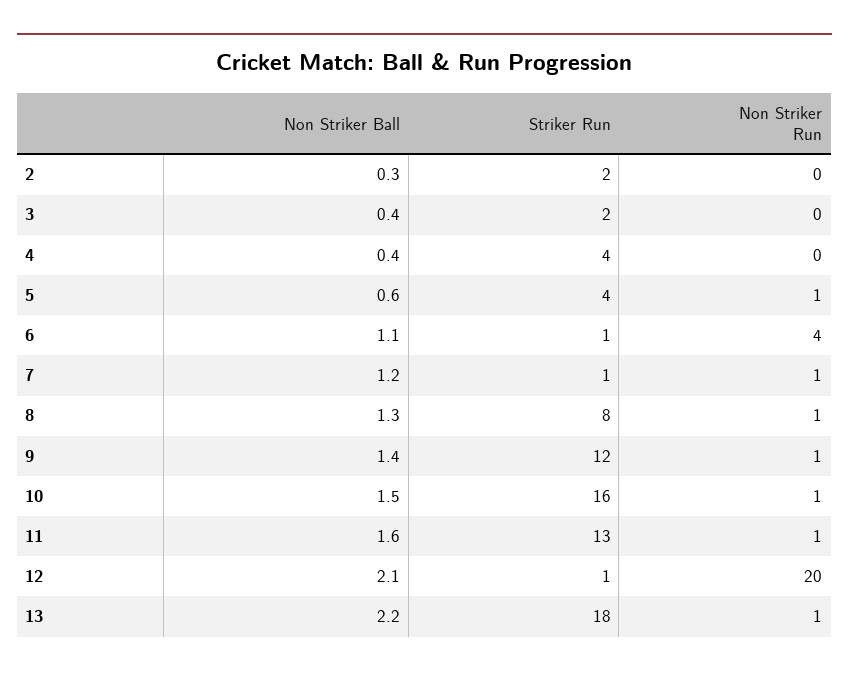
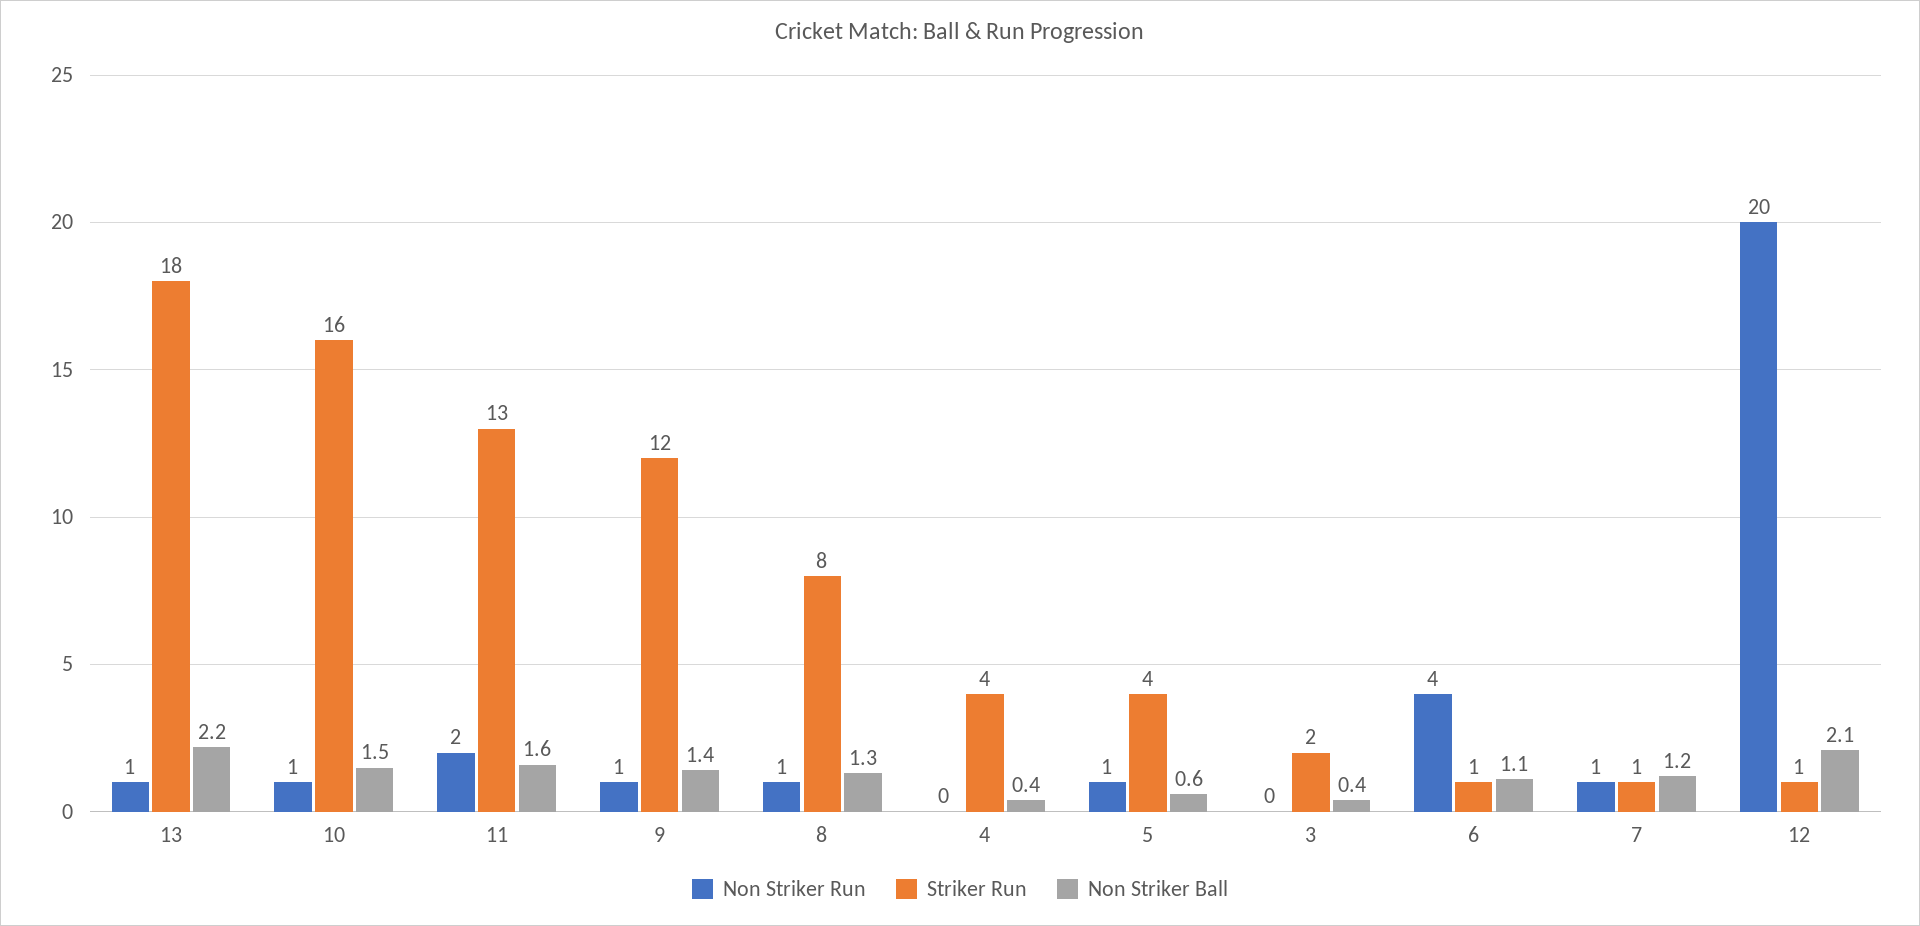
Non Striker Ball, 2: 0.3 -> none
Striker Run, 2: 2 -> none
Non Striker Run, 2: 0 -> none
Non Striker Run, 11: 1 -> 2

